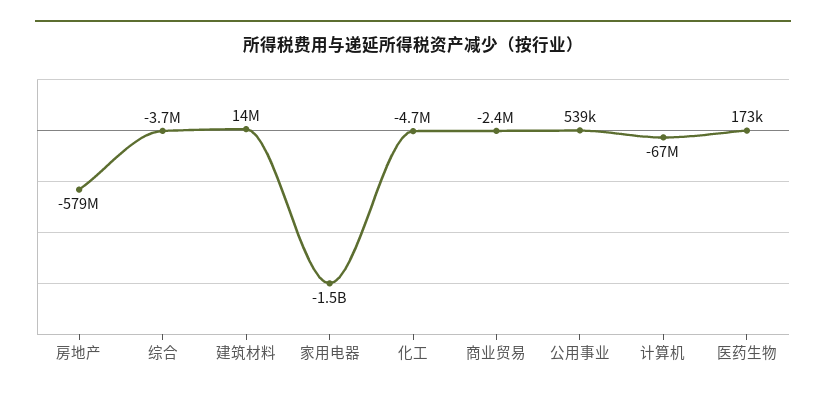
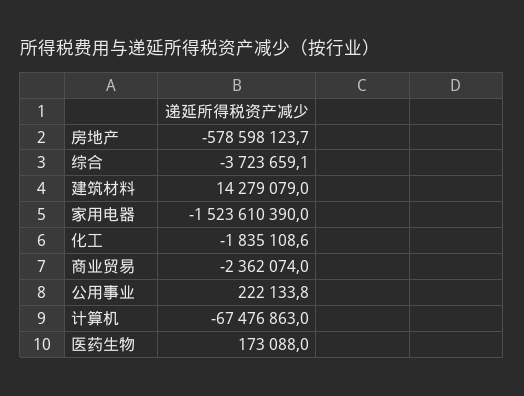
化工: -4700000 -> -1835108.6
公用事业: 539000 -> 222133.8

